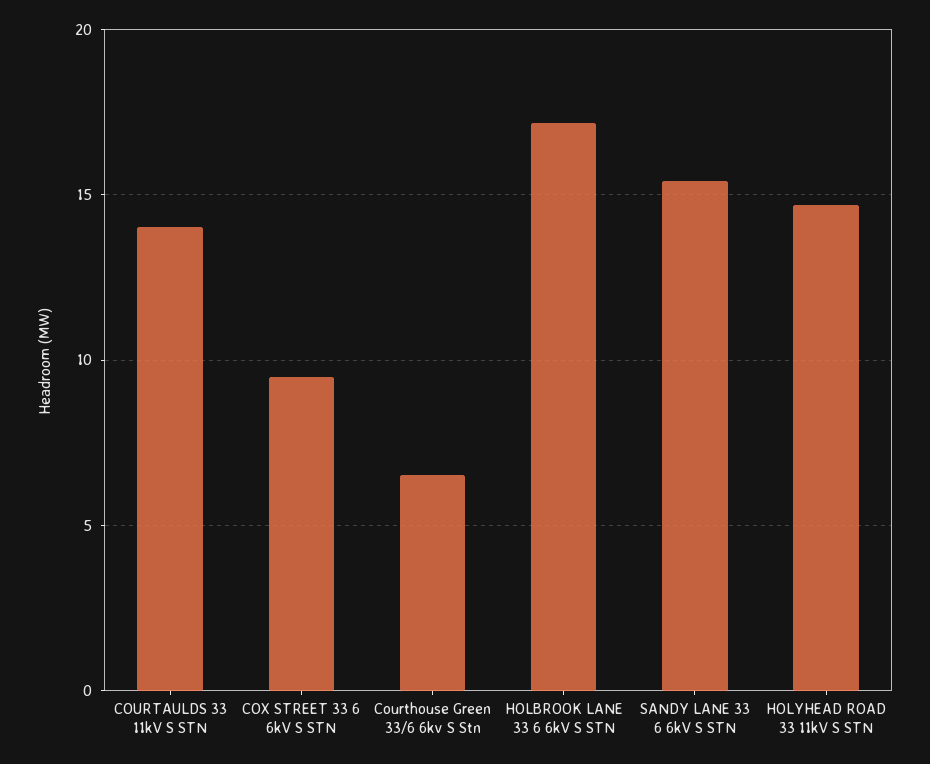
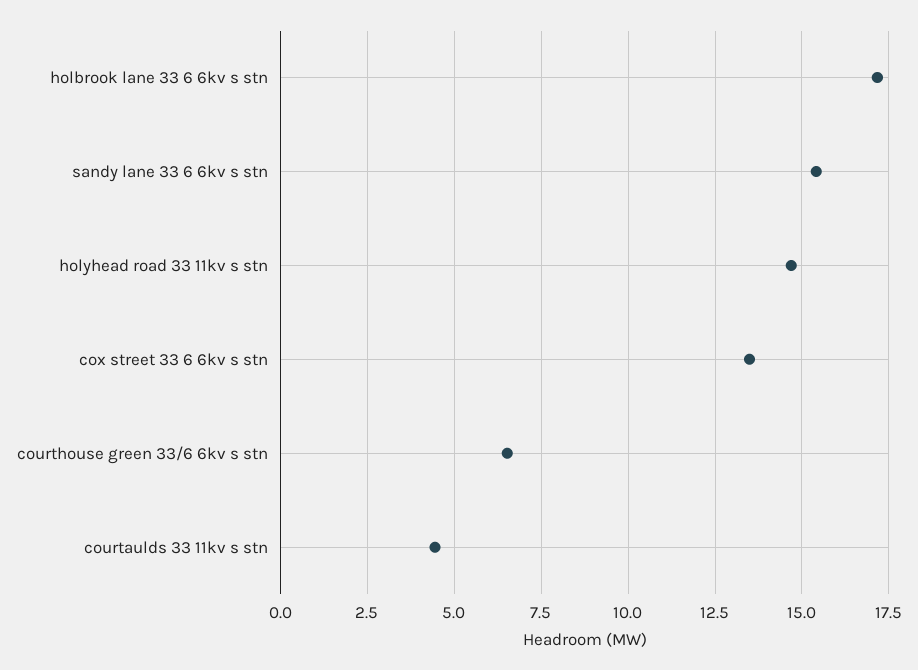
COURTAULDS 33 11kV S STN: 14 -> 4.5
COX STREET 33 6 6kV S STN: 9.5 -> 13.5

